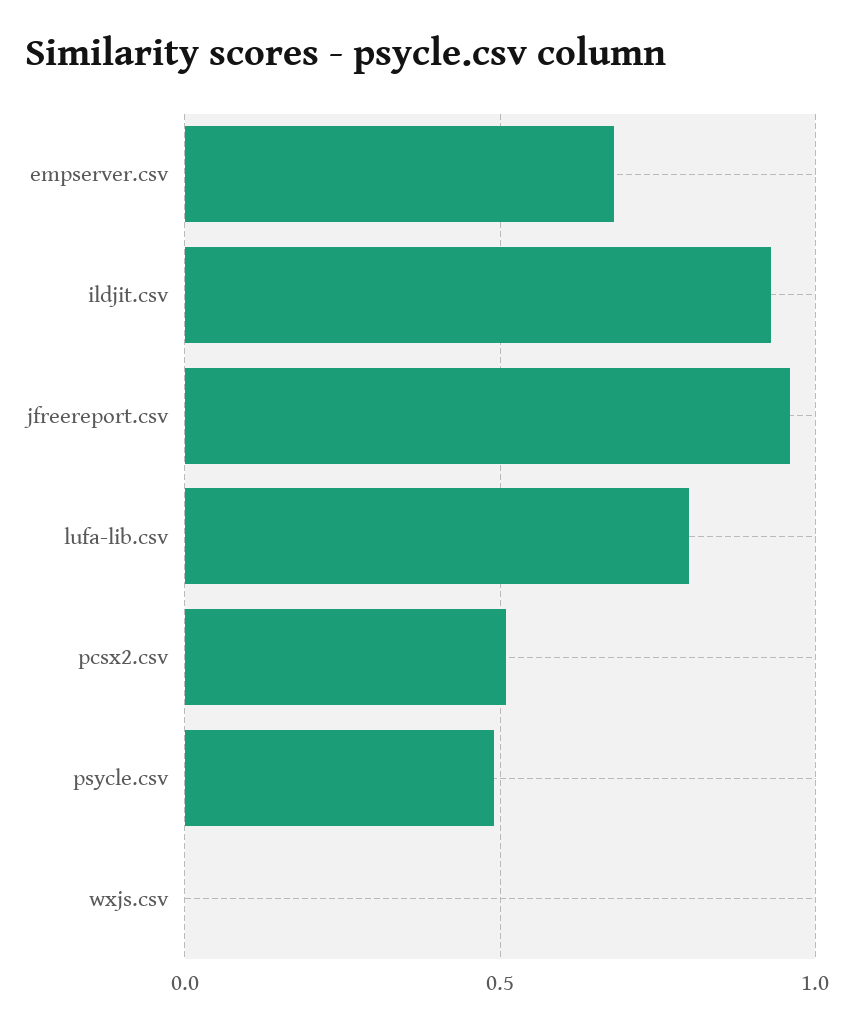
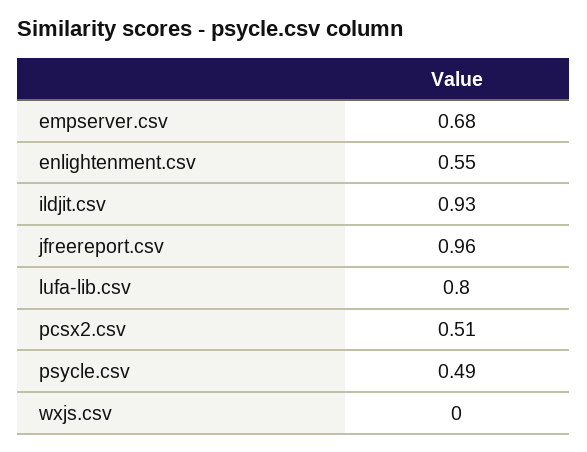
enlightenment.csv: none -> 0.55

